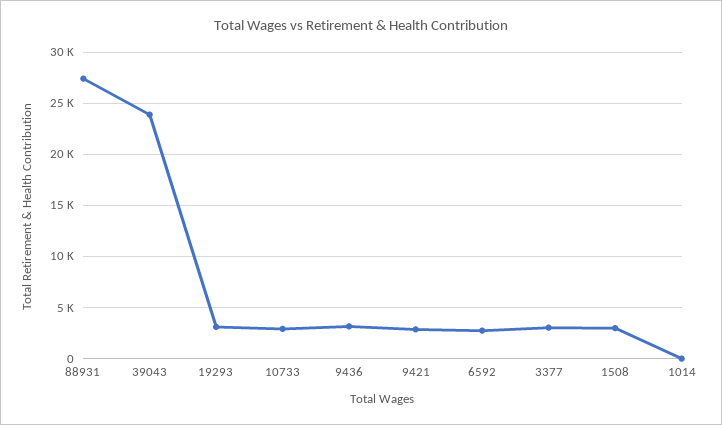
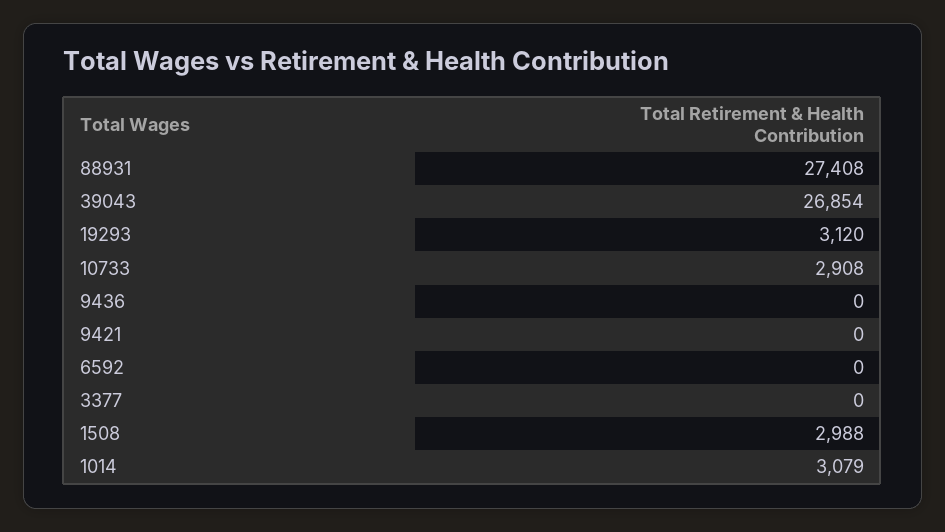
39043: 24000 -> 26854
9436: 3000 -> 0
9421: 3000 -> 0
6592: 3000 -> 0
3377: 3000 -> 0
1014: 0 -> 3079

